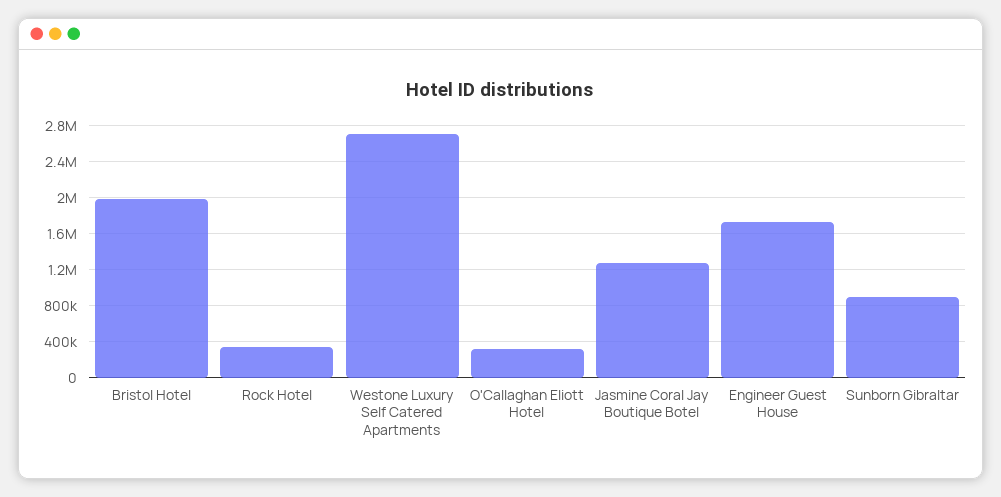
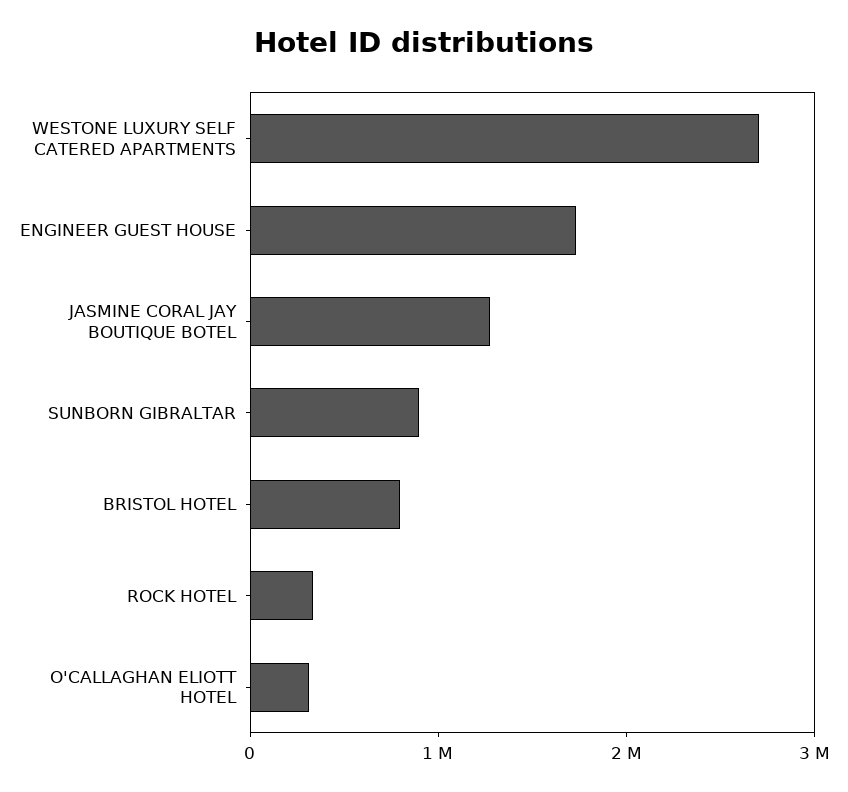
Bristol Hotel: 2000000 -> 800000

